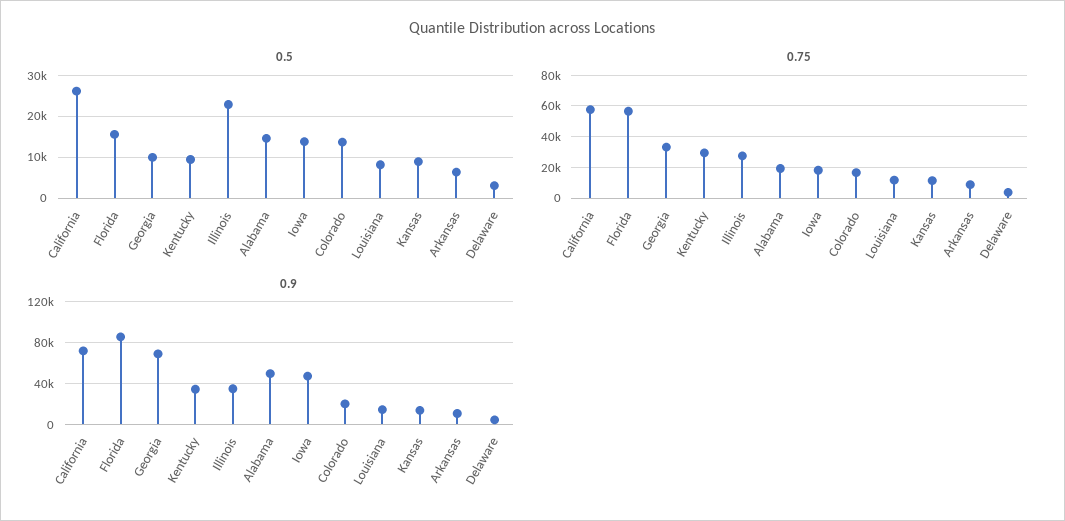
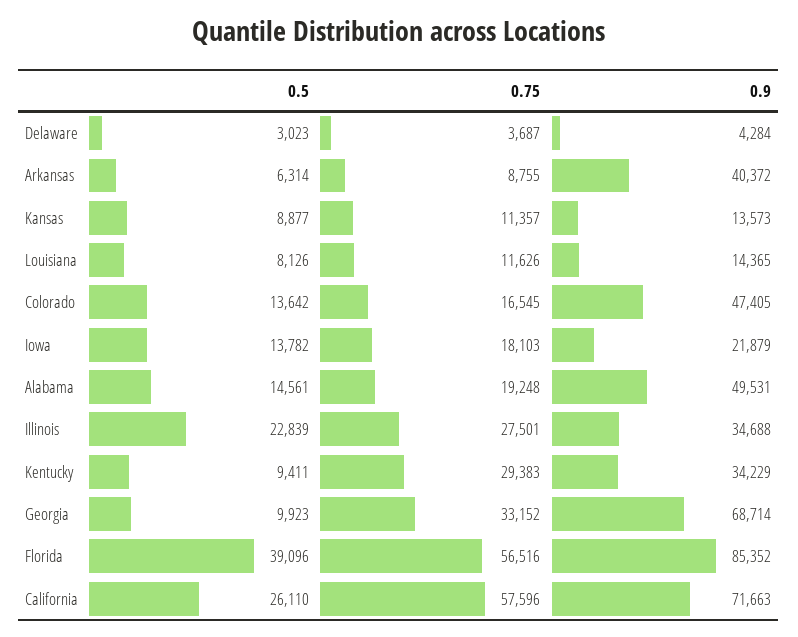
0.5, Florida: 16000 -> 39096
0.9, Iowa: 50000 -> 21879
0.9, Colorado: 20000 -> 47405
0.9, Arkansas: 10000 -> 40372

